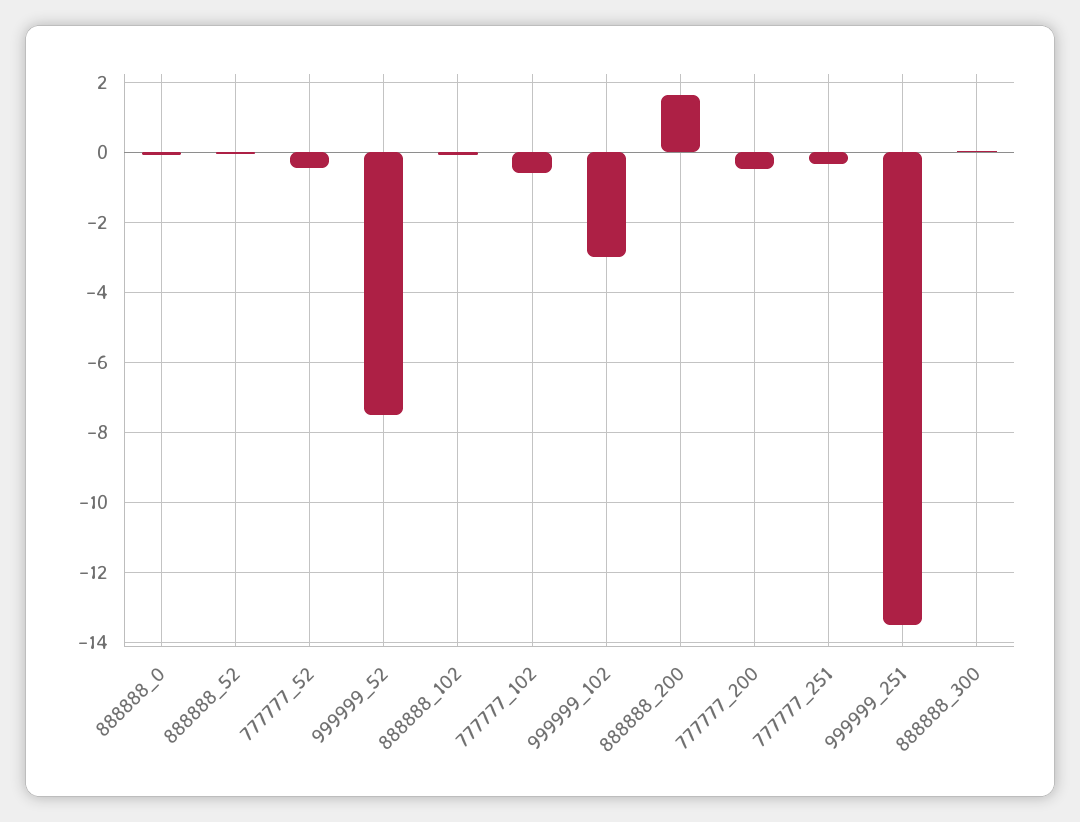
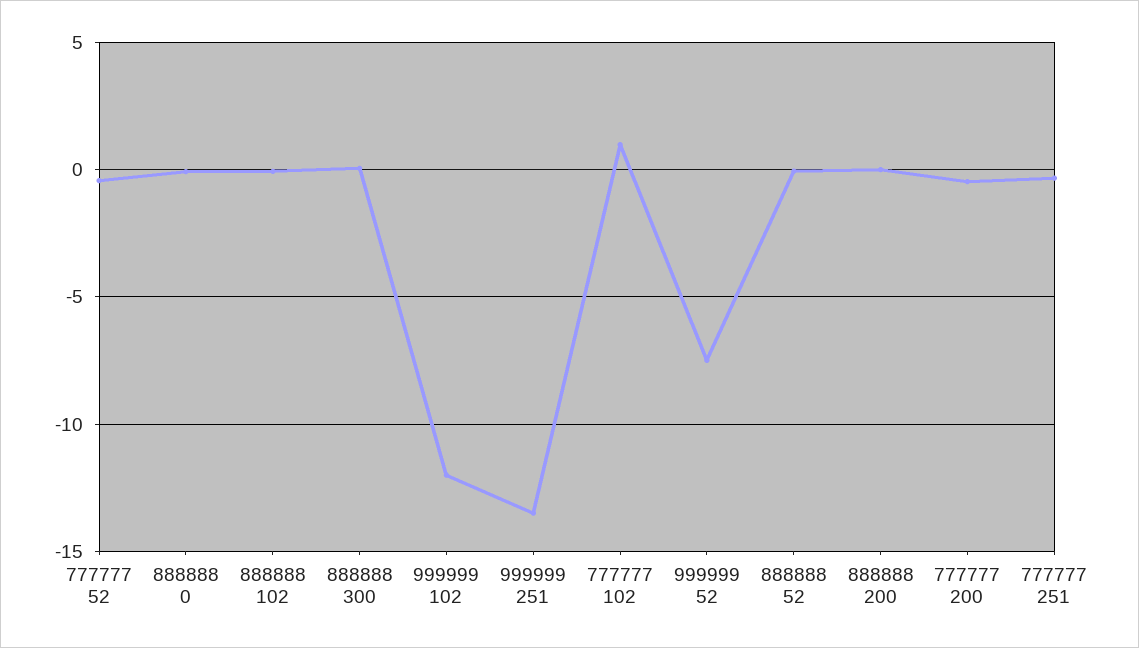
777777_102: -0.6 -> 1
999999_102: -3 -> -12
888888_200: 1.6 -> 0

